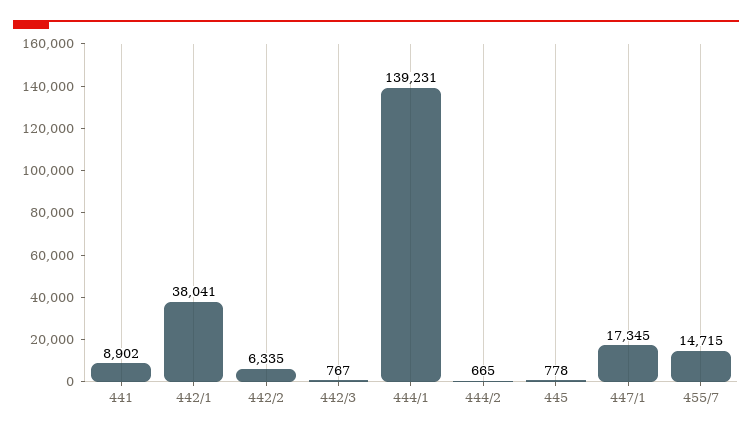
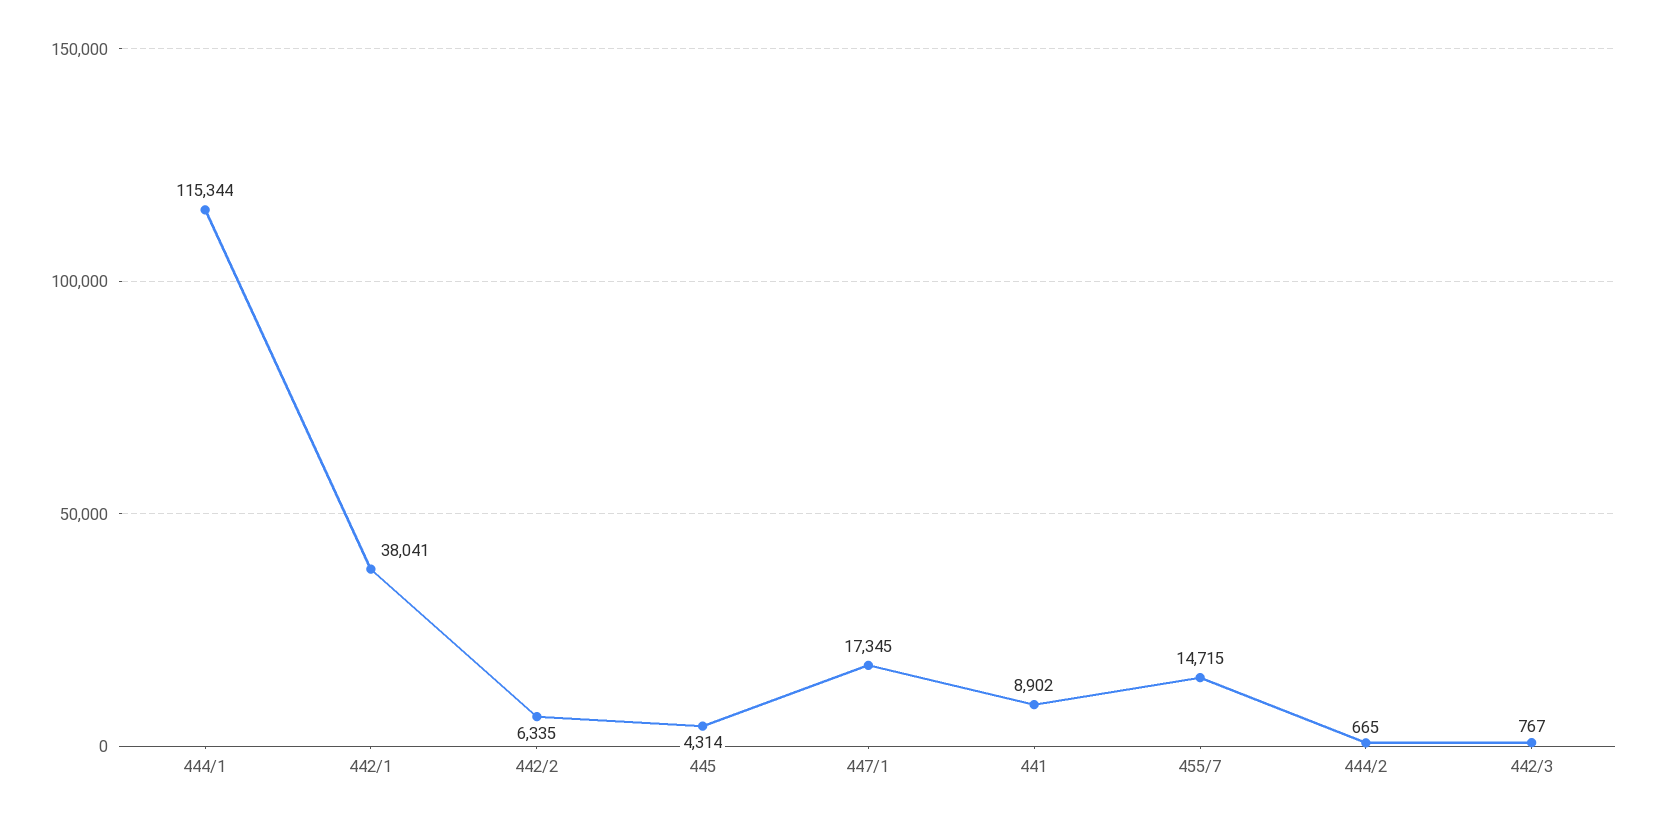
444/1: 139231 -> 115344
445: 778 -> 4314

